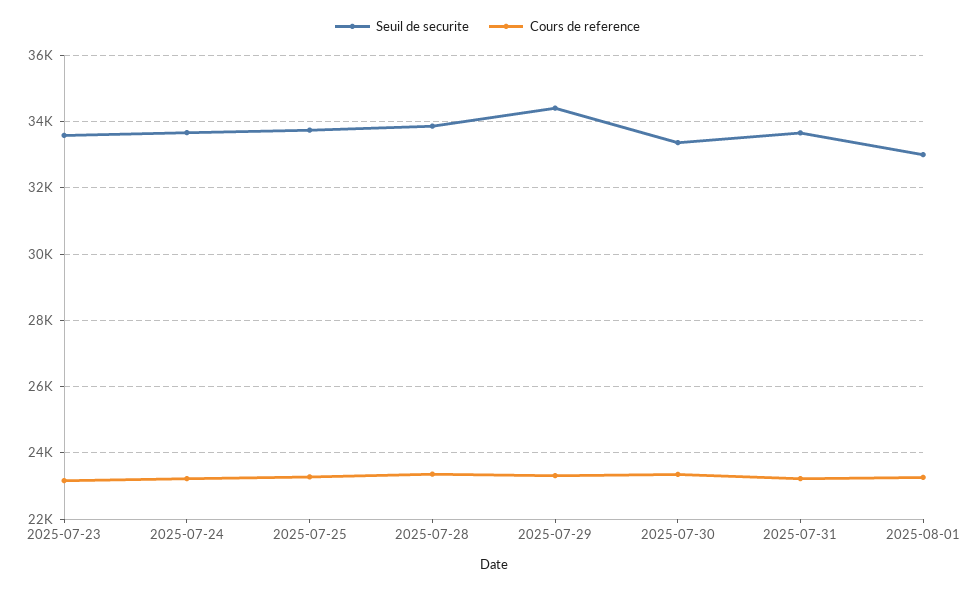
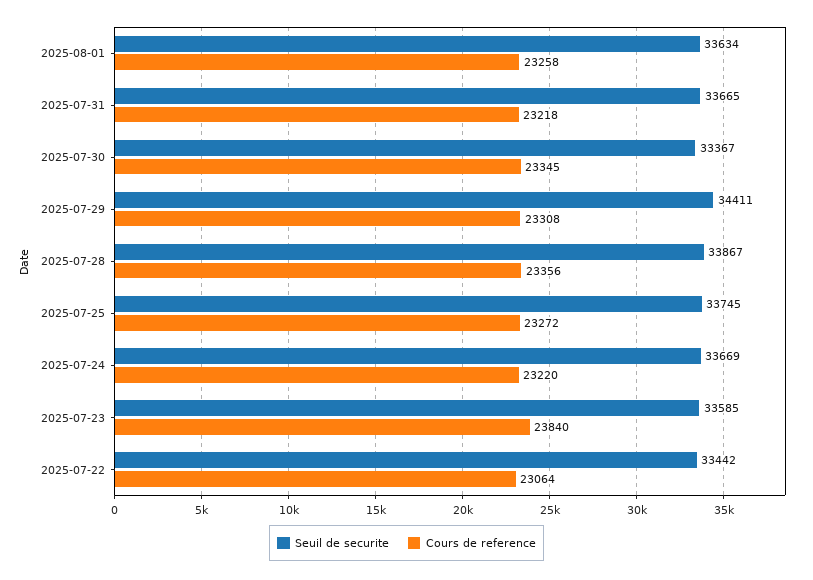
Cours de reference, 2025-07-23: 23200 -> 23840
Seuil de securite, 2025-08-01: 33000 -> 33634
Seuil de securite, 2025-07-22: none -> 33442
Cours de reference, 2025-07-22: none -> 23064

